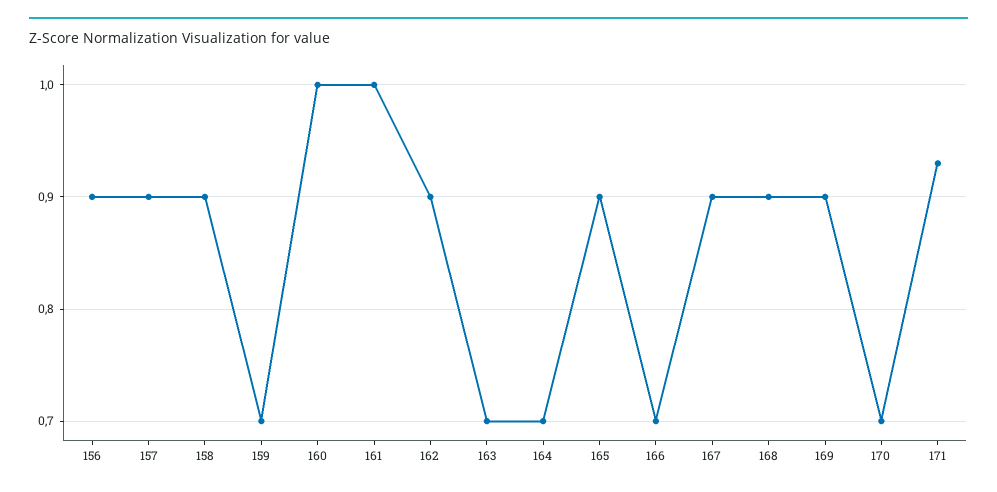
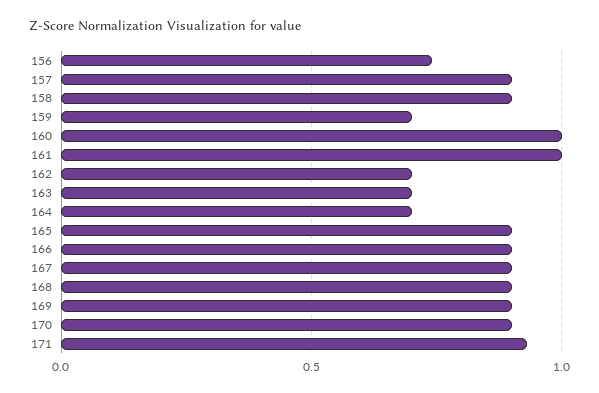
156: 0.9 -> 0.75
162: 0.9 -> 0.7
166: 0.7 -> 0.9
170: 0.7 -> 0.9

